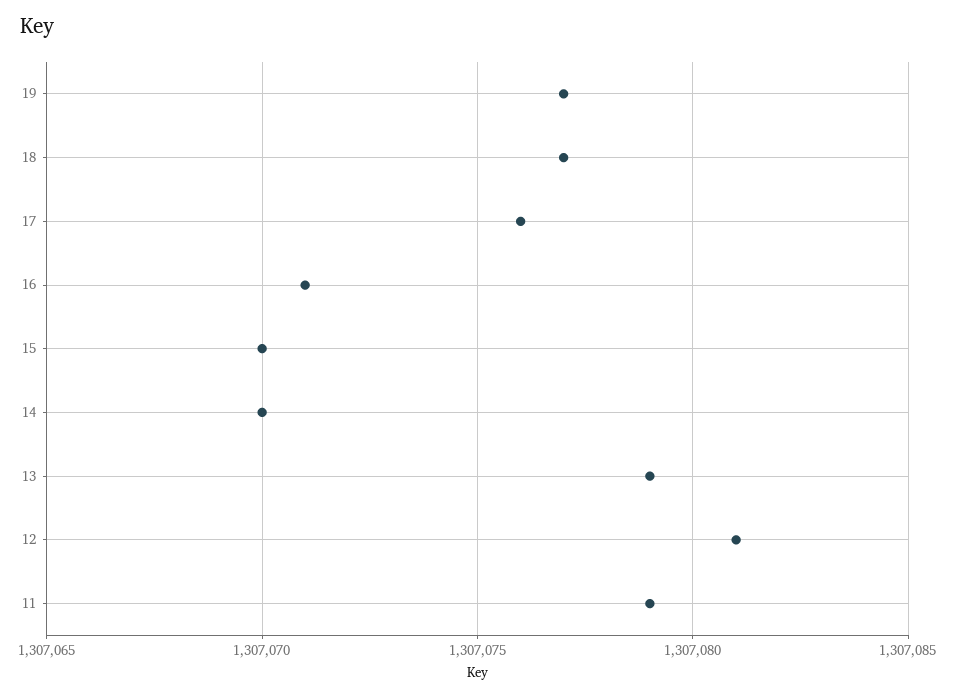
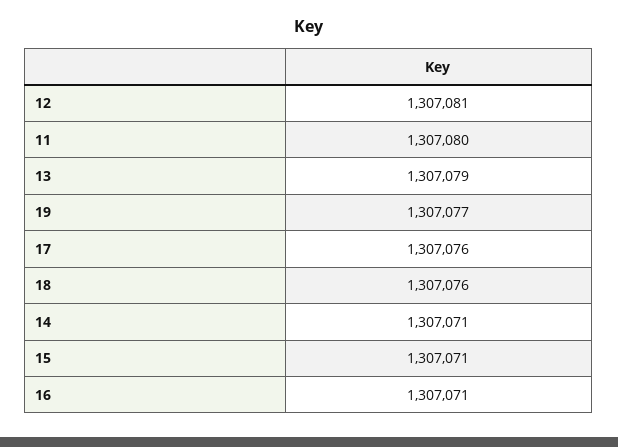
18: 1307077 -> 1307076
15: 1307070 -> 1307071
14: 1307070 -> 1307071
11: 1307079 -> 1307080

